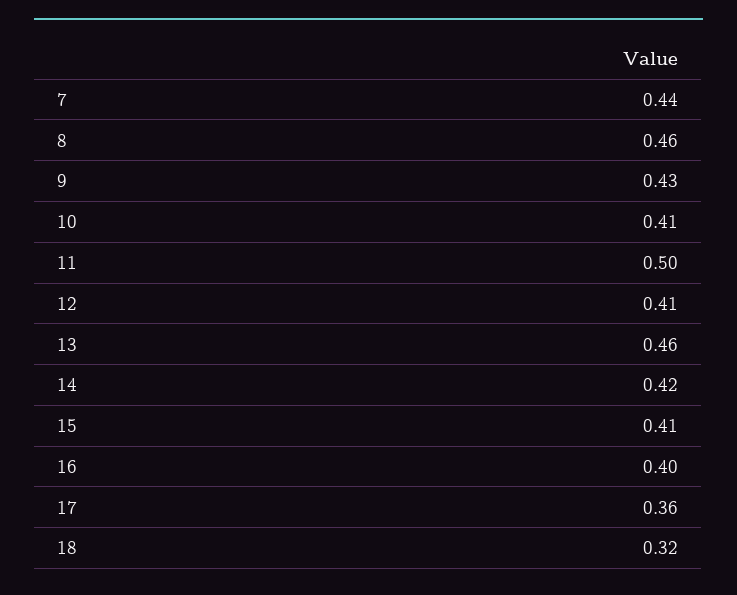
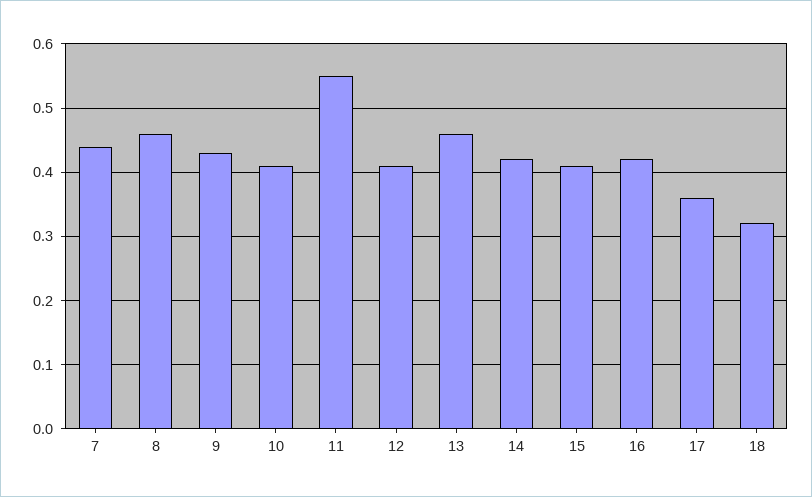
11: 0.5 -> 0.55
16: 0.4 -> 0.42

